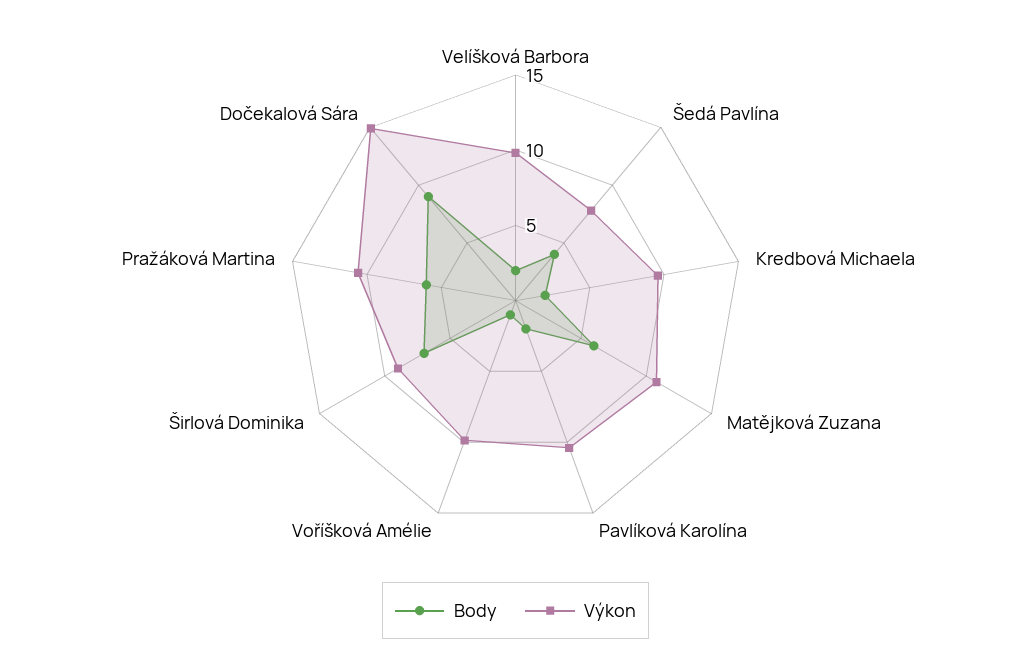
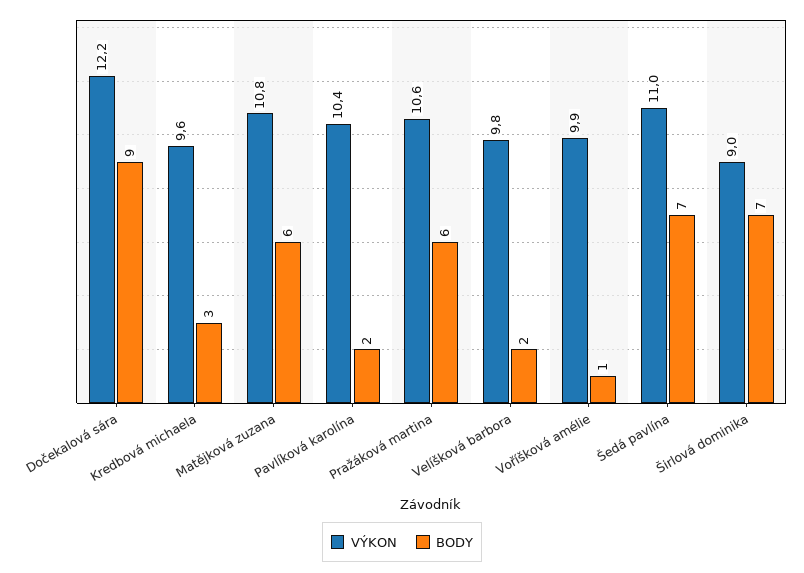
Body, Šedá Pavlína: 4 -> 7
Výkon, Šedá Pavlína: 8 -> 11
Body, Kredbová Michaela: 2 -> 3
Výkon, Dočekalová Sára: 15 -> 12.2

